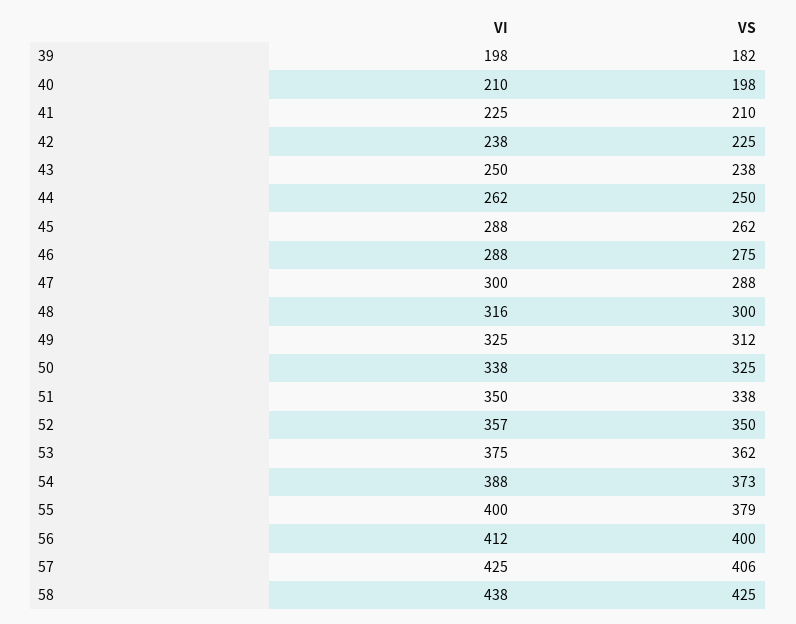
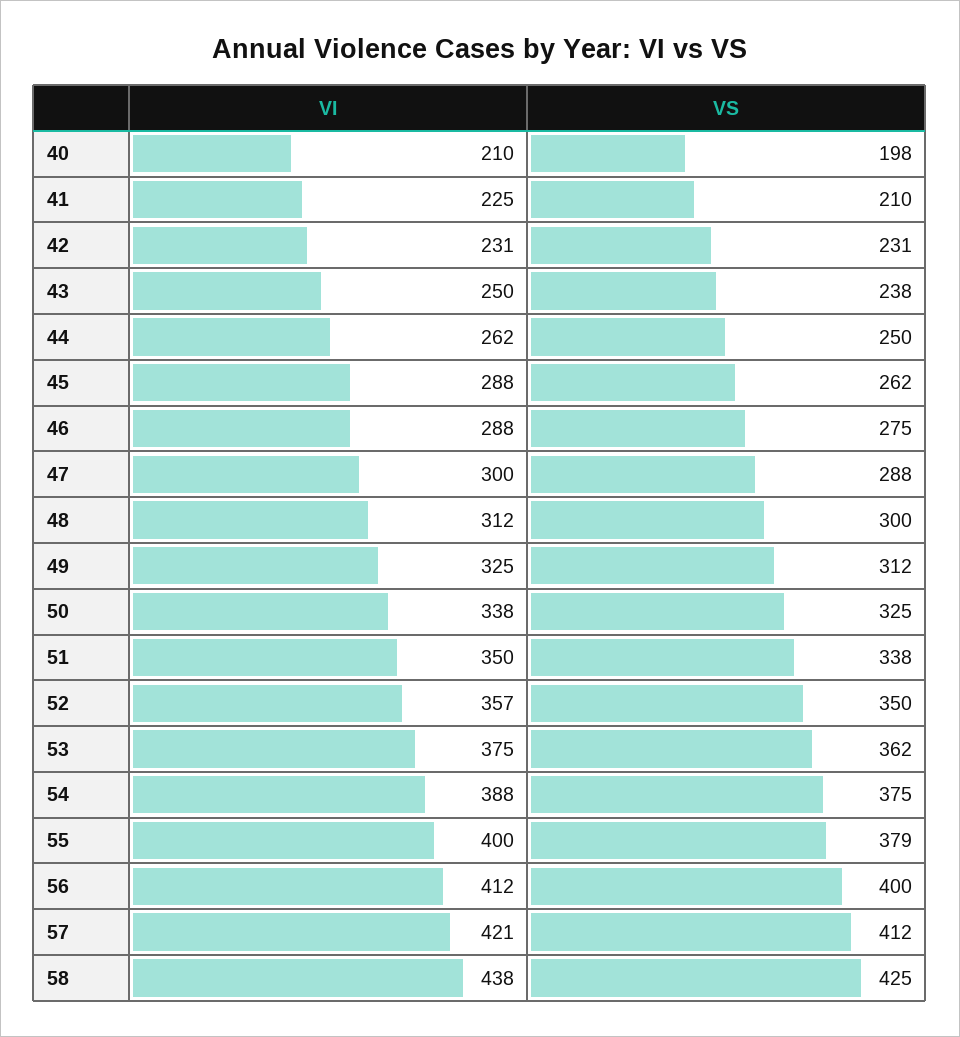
VI, 39: 198 -> none
VS, 39: 182 -> none
VI, 42: 238 -> 231
VS, 42: 225 -> 231
VI, 48: 316 -> 312
VS, 54: 373 -> 375
VI, 57: 425 -> 421
VS, 57: 406 -> 412

